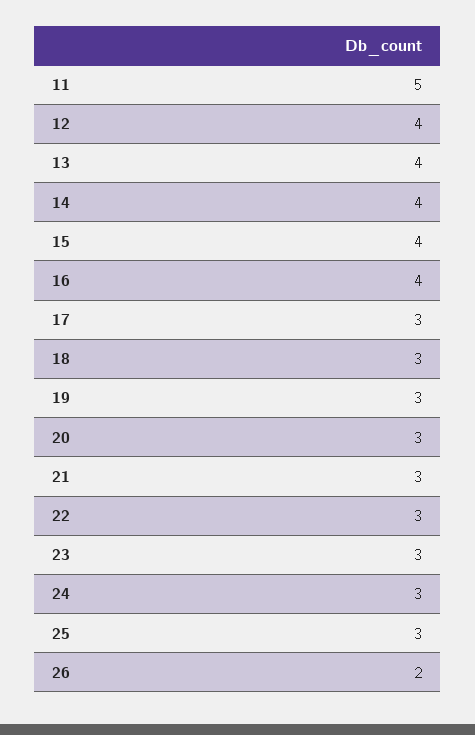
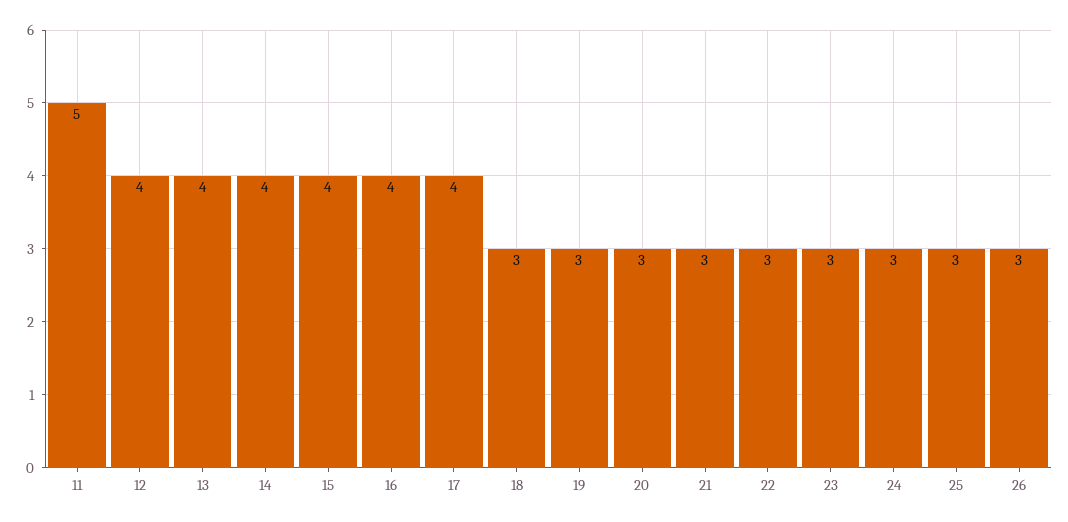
17: 3 -> 4
26: 2 -> 3

